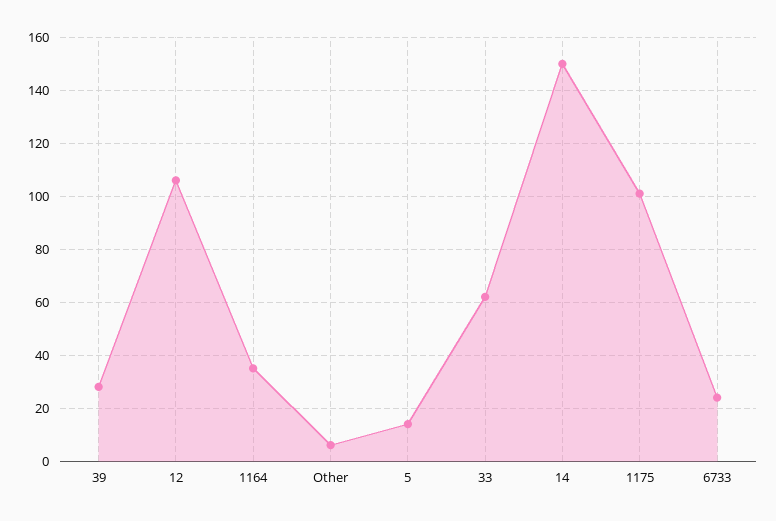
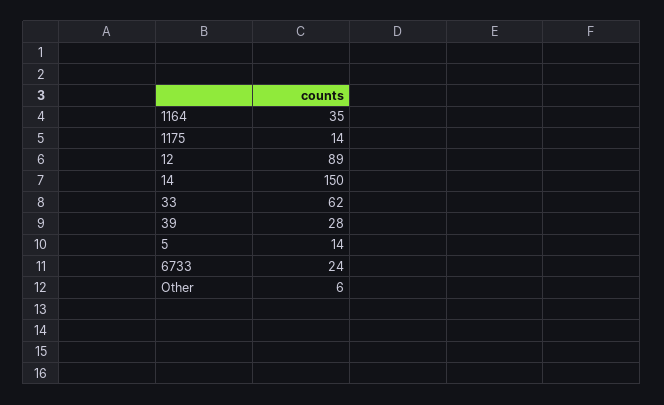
12: 105 -> 89
1175: 100 -> 14

